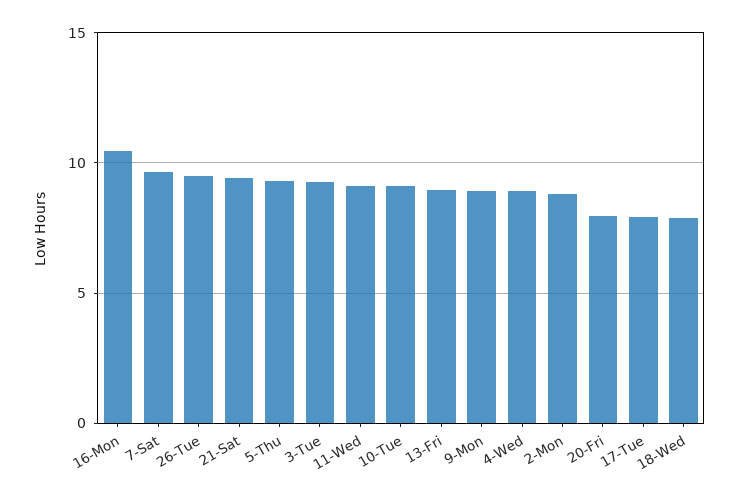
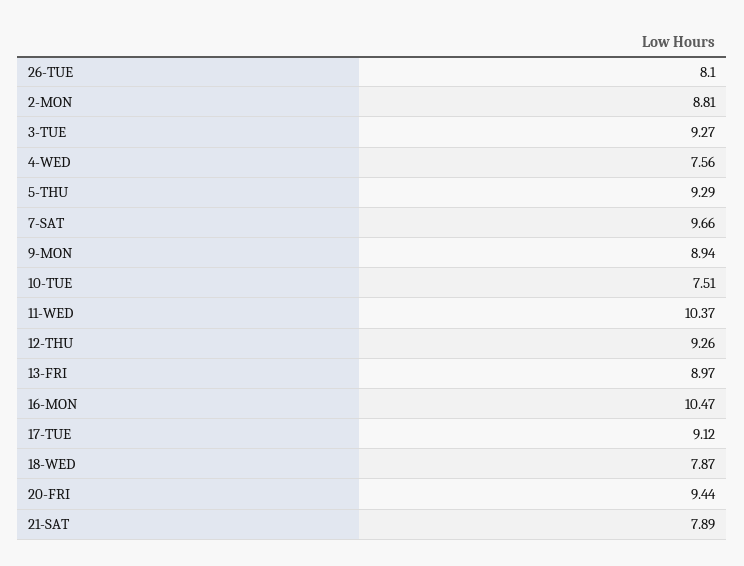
26-Tue: 9.5 -> 8.1
21-Sat: 9.5 -> 7.89
11-Wed: 9 -> 10.37
10-Tue: 9 -> 7.51
4-Wed: 9 -> 7.56
20-Fri: 8 -> 9.44
17-Tue: 8 -> 9.12
12-THU: none -> 9.26

